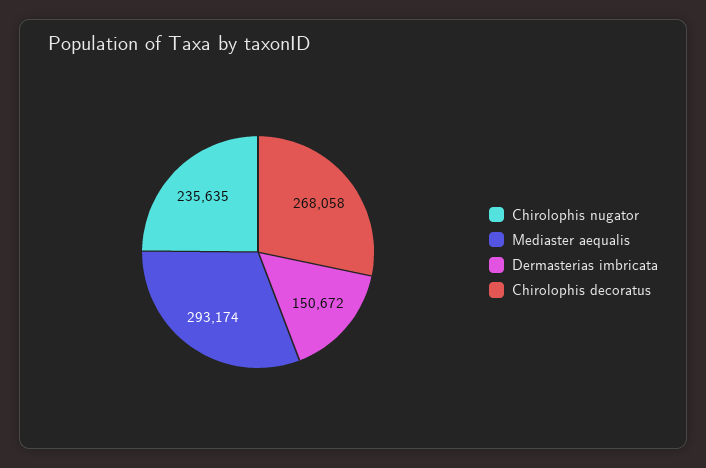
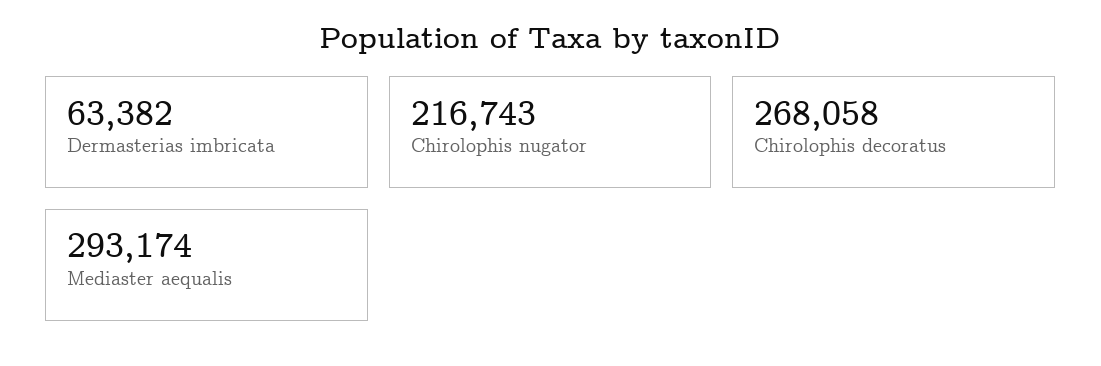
Chirolophis nugator: 235635 -> 216743
Dermasterias imbricata: 150672 -> 63382

